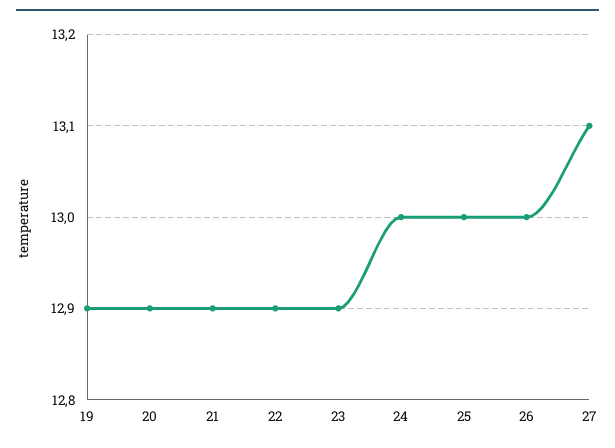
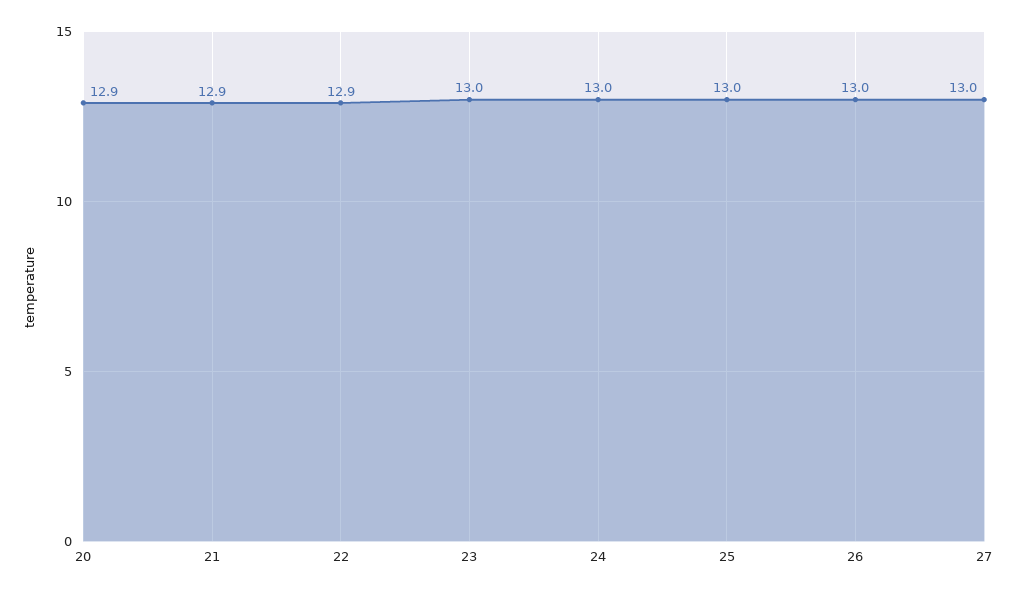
19: 12.9 -> none
23: 12.9 -> 13
27: 13.1 -> 13

